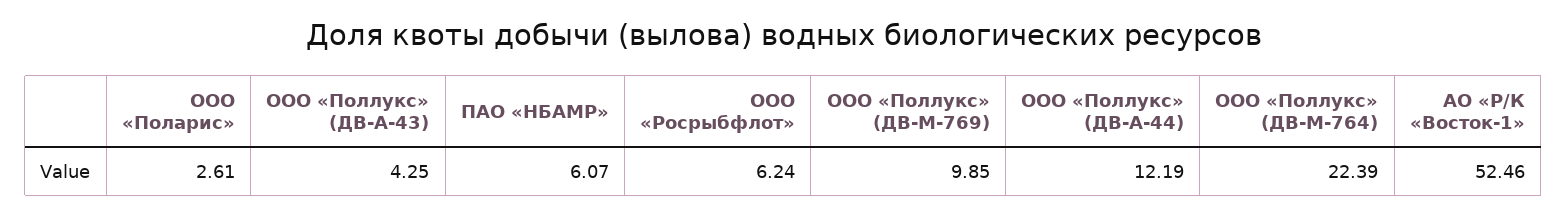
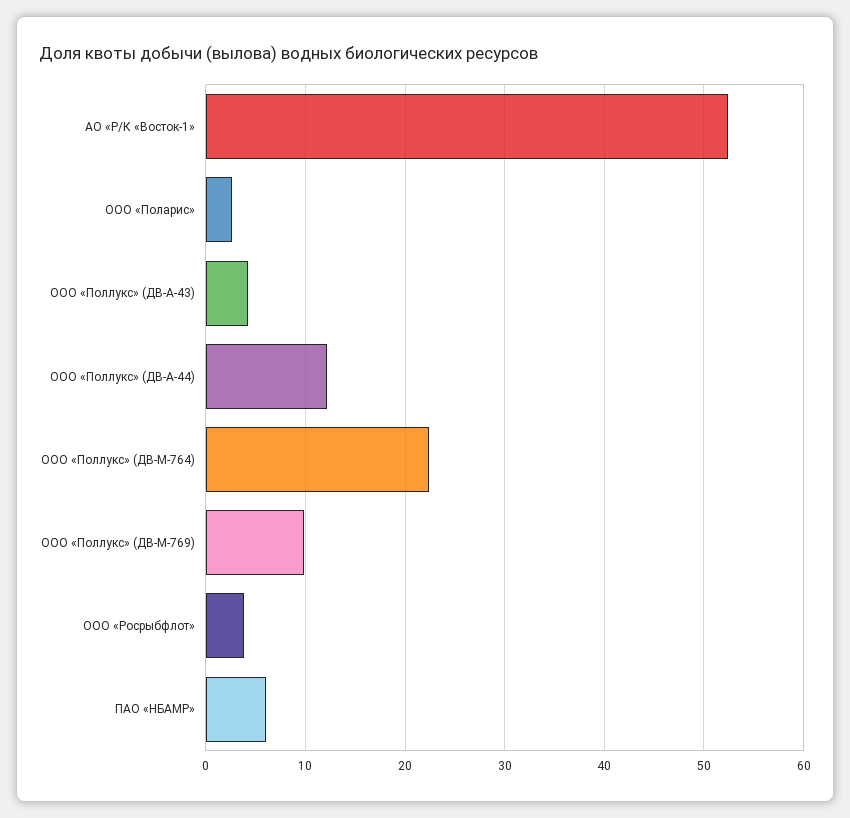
ООО «Росрыбфлот»: 6.24 -> 4

